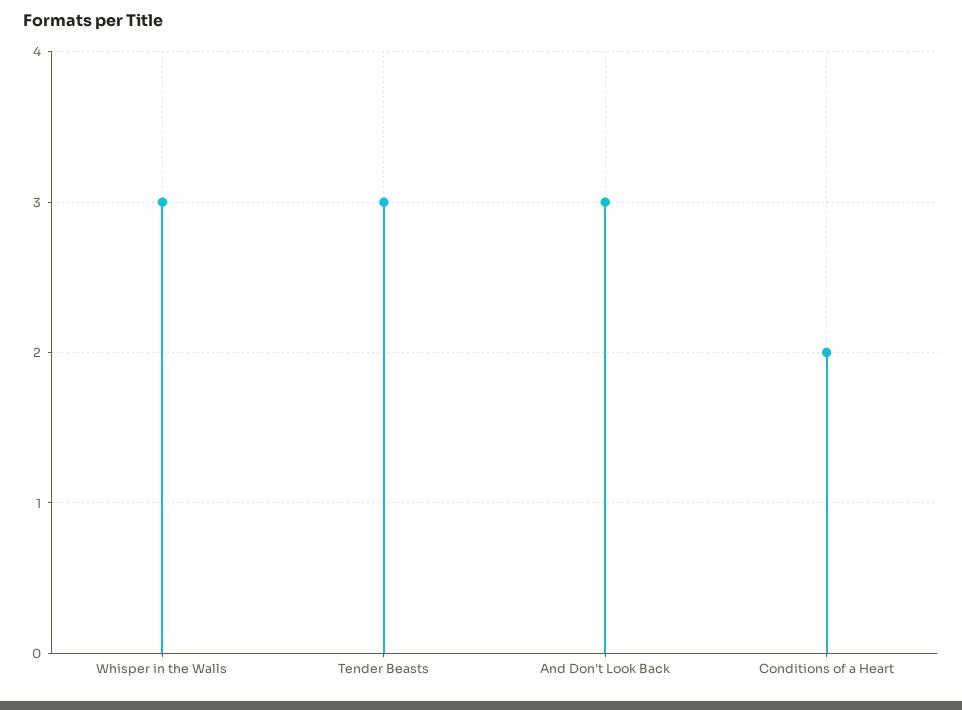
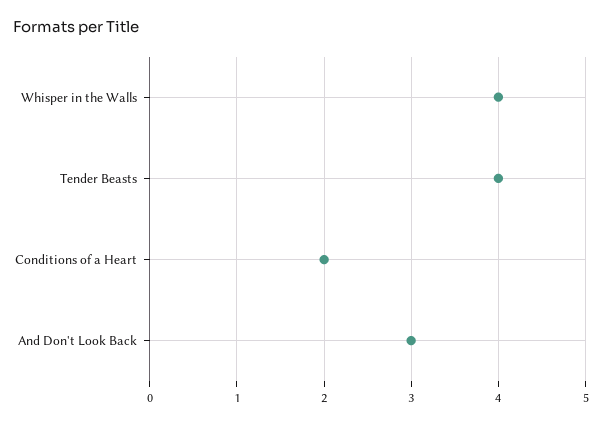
Whisper in the Walls: 3 -> 4
Tender Beasts: 3 -> 4

